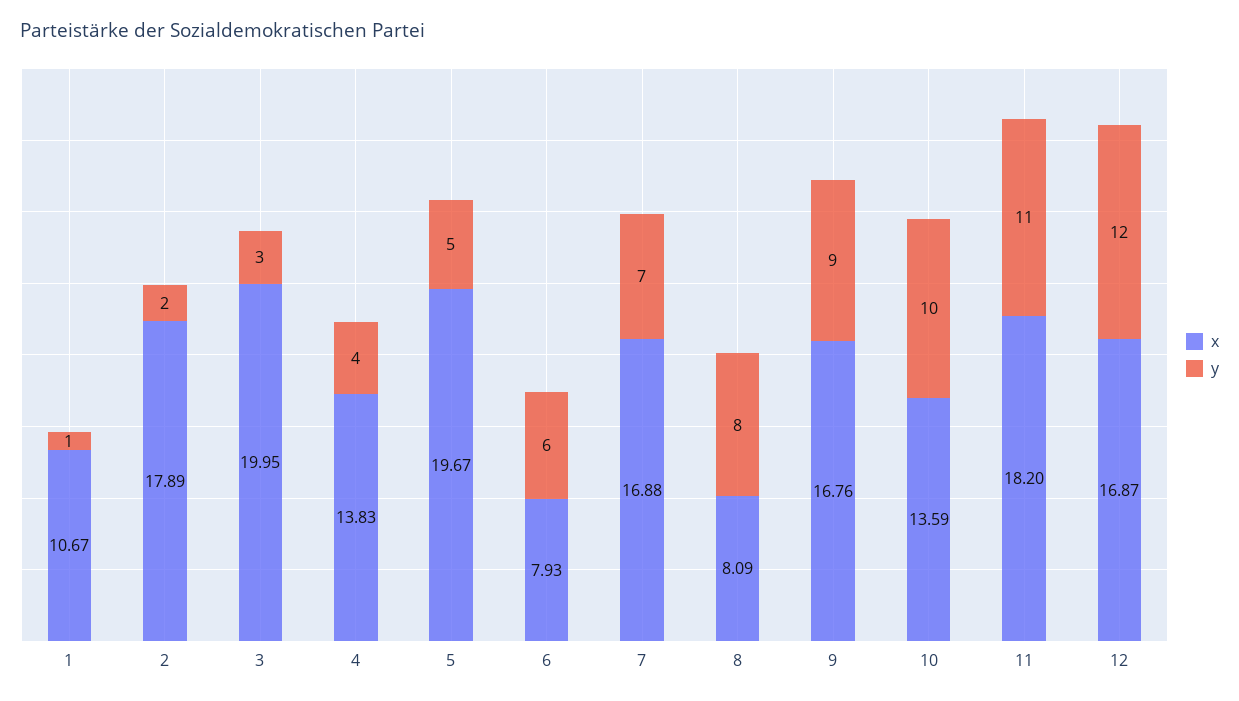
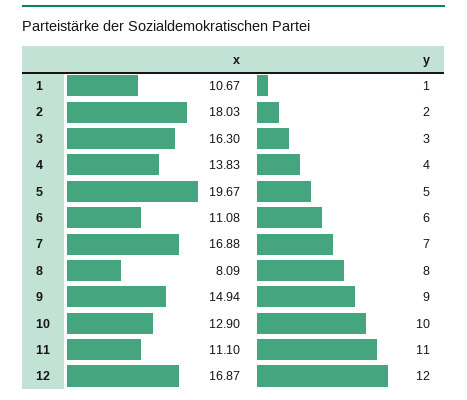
x, 2: 17.89 -> 18.03
x, 3: 19.95 -> 16.3
x, 6: 7.93 -> 11.08
x, 9: 16.76 -> 14.94
x, 10: 13.59 -> 12.9
x, 11: 18.2 -> 11.1

